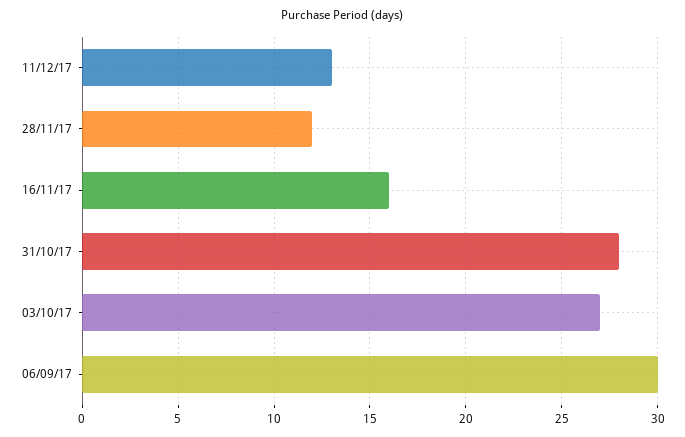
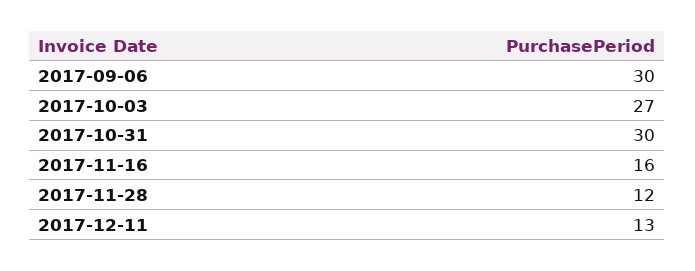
31/10/17: 28 -> 30

